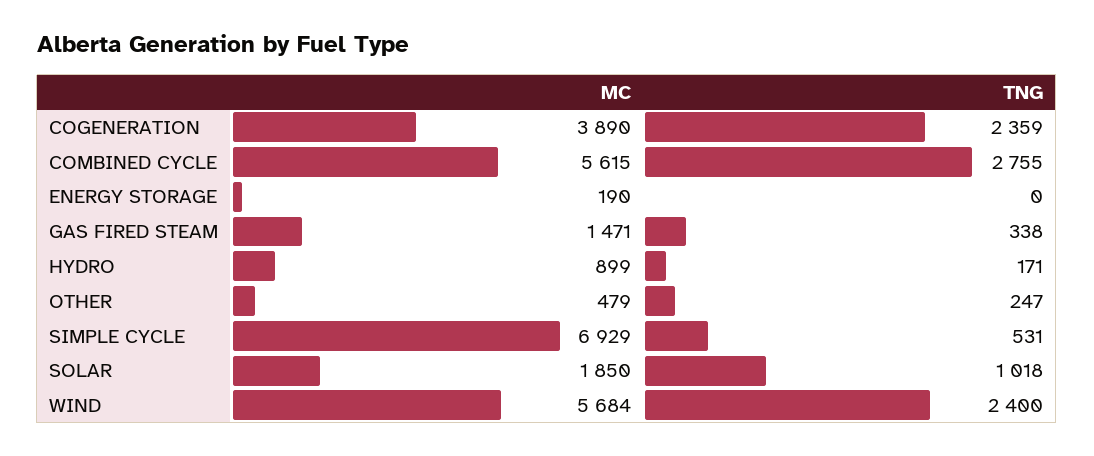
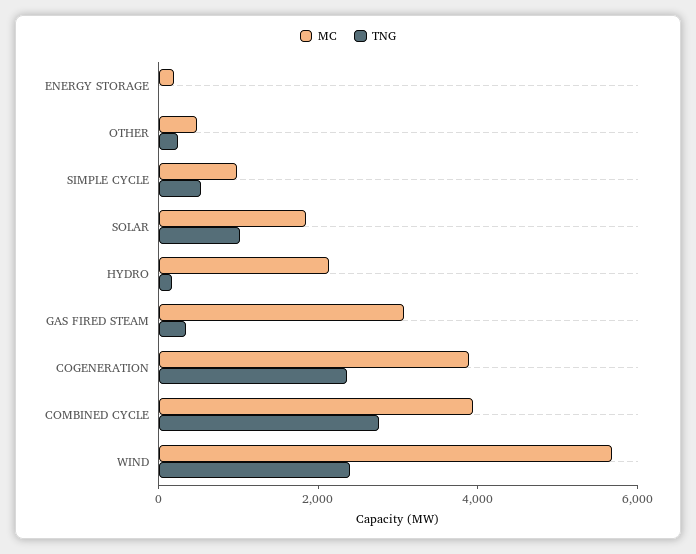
MC, COMBINED CYCLE: 5615 -> 4000
MC, GAS FIRED STEAM: 1471 -> 3000
MC, HYDRO: 899 -> 2000
MC, SIMPLE CYCLE: 6929 -> 1000

